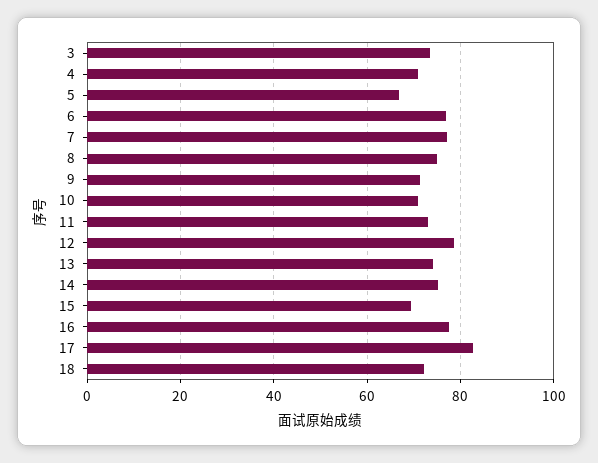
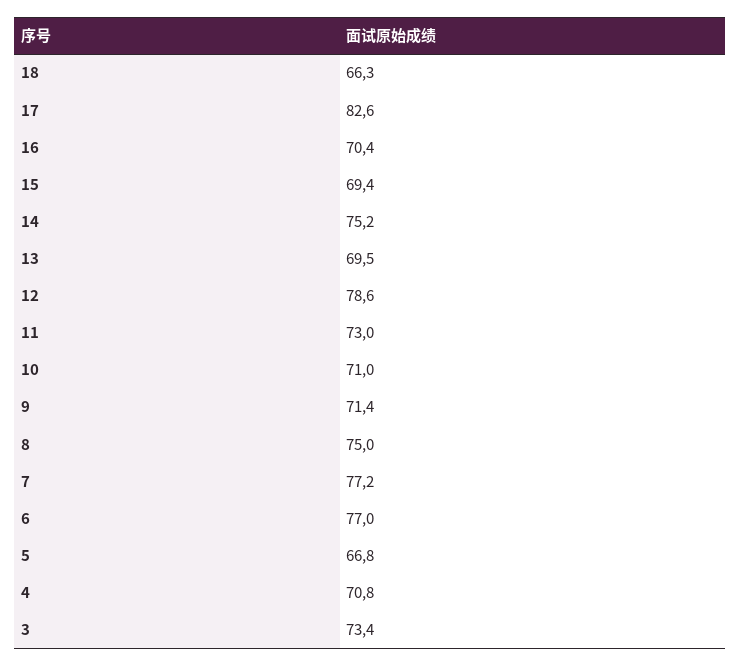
13: 74 -> 69.5
16: 78 -> 70.4
18: 72 -> 66.3

